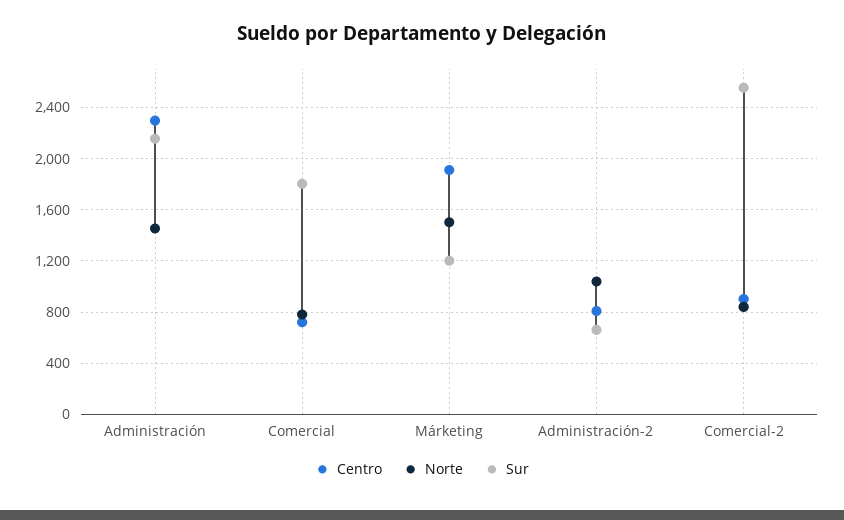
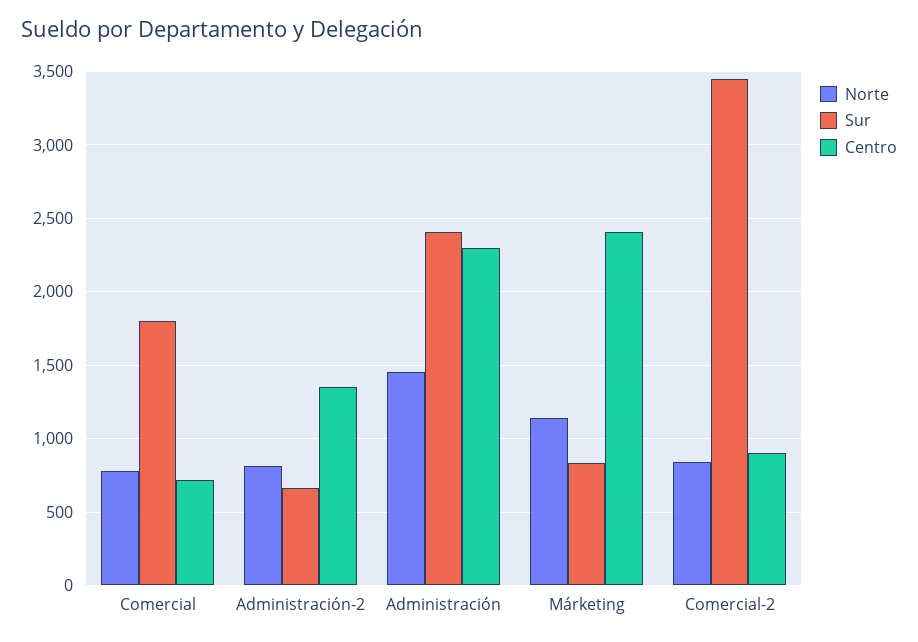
Sur, Administración: 2150 -> 2400
Centro, Márketing: 1900 -> 2400
Norte, Márketing: 1500 -> 1150
Sur, Márketing: 1200 -> 850
Centro, Administración-2: 800 -> 1350
Norte, Administración-2: 1050 -> 800
Sur, Comercial-2: 2550 -> 3450

